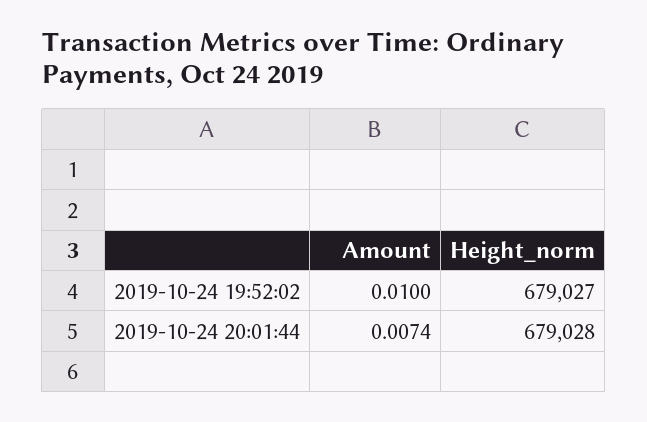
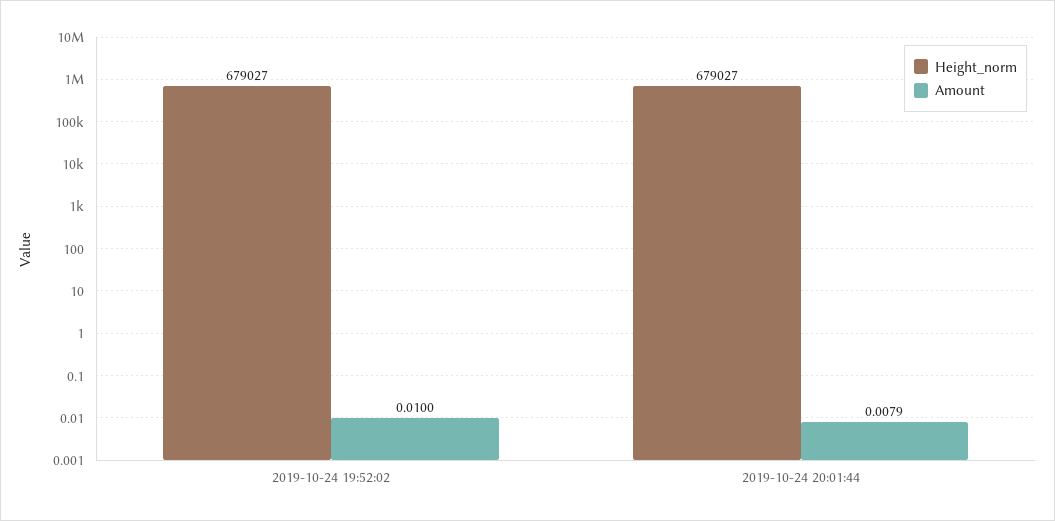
Amount, 2019-10-24 20:01:44: 0.0074 -> 0.0079
Height_norm, 2019-10-24 20:01:44: 679028 -> 679027

